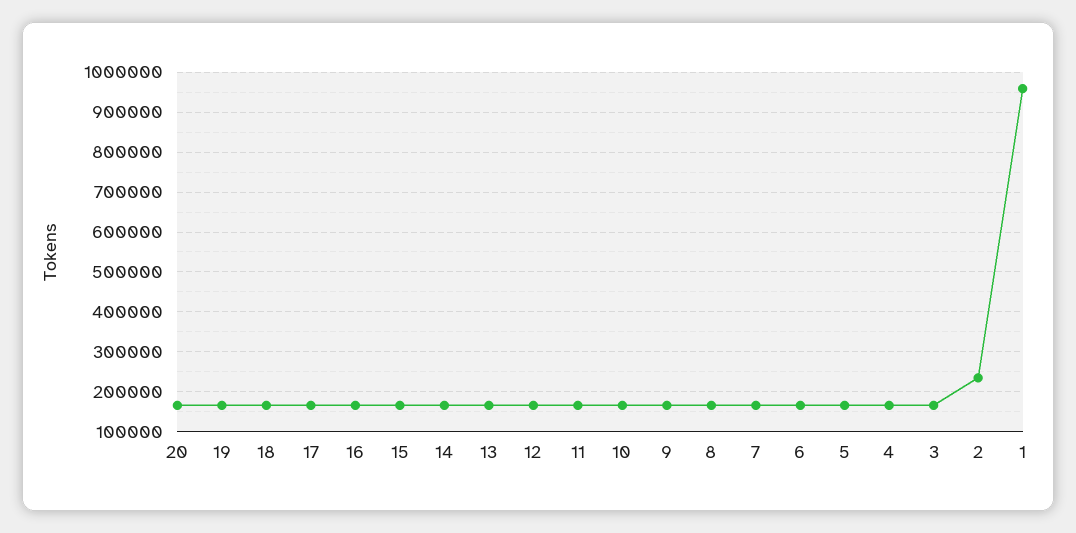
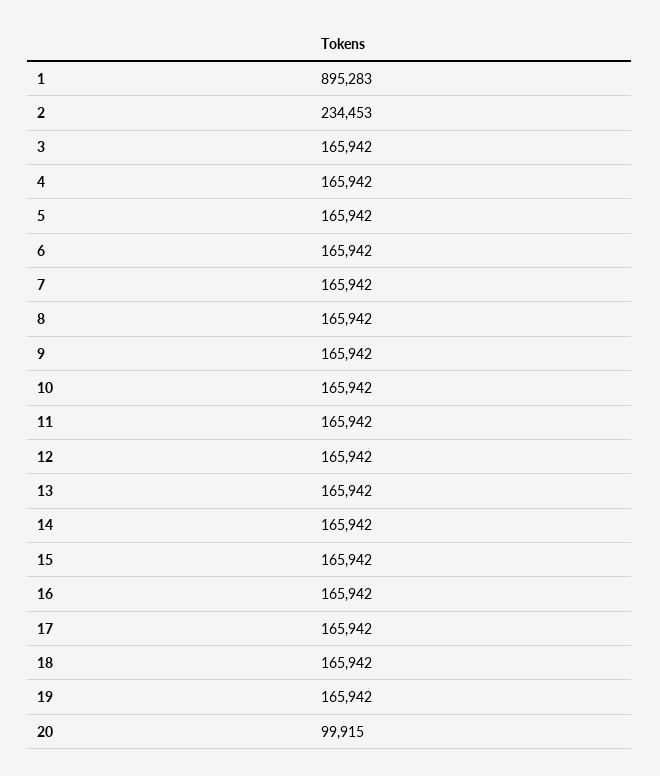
20: 160000 -> 99915
1: 960000 -> 895283

